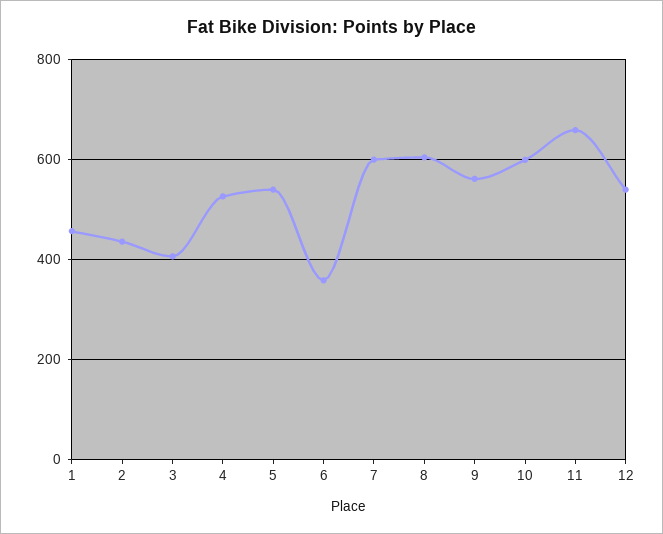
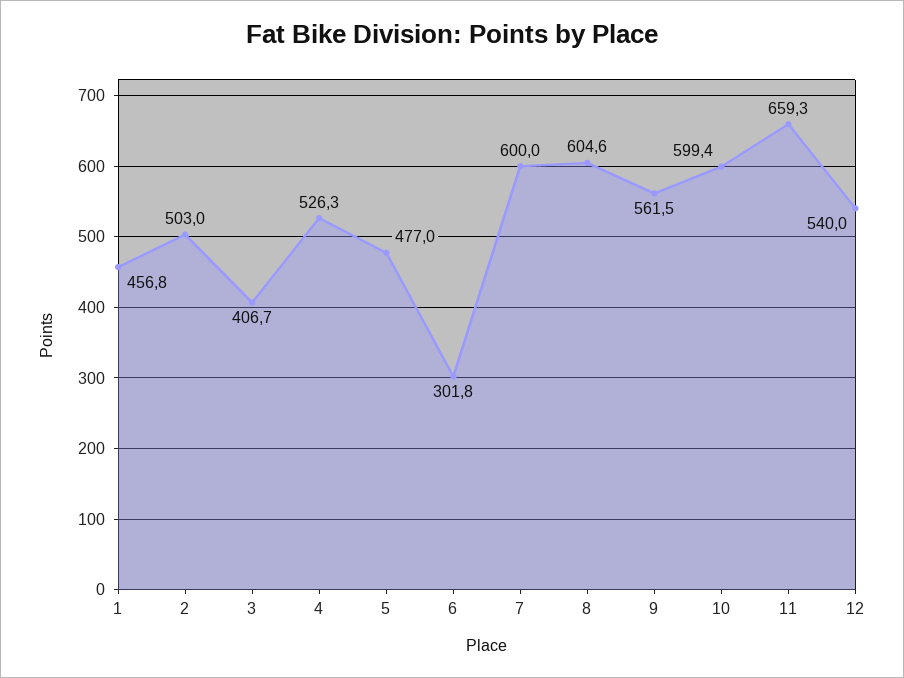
2: 440 -> 503
5: 540 -> 477
6: 360 -> 301.8

